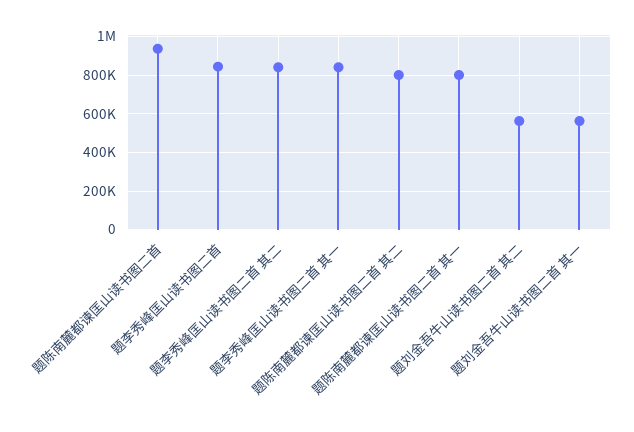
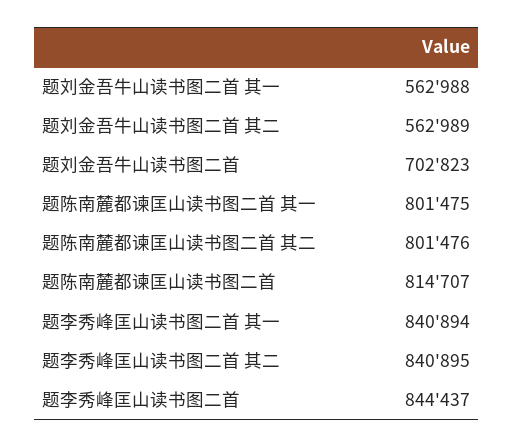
题陈南麓都谏匡山读书图二首: 950000 -> 814707
题刘金吾牛山读书图二首: none -> 702823

